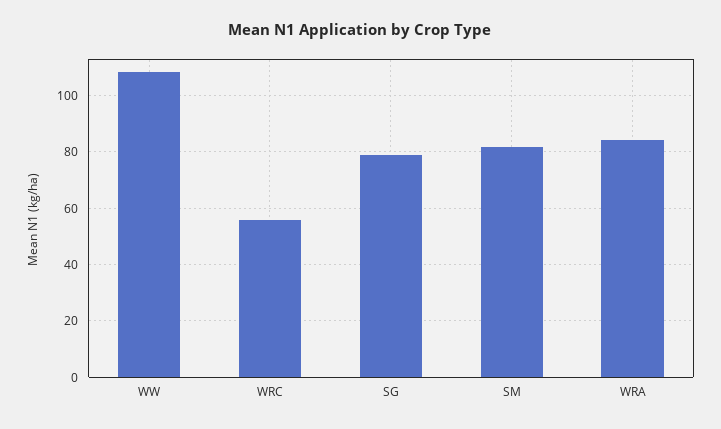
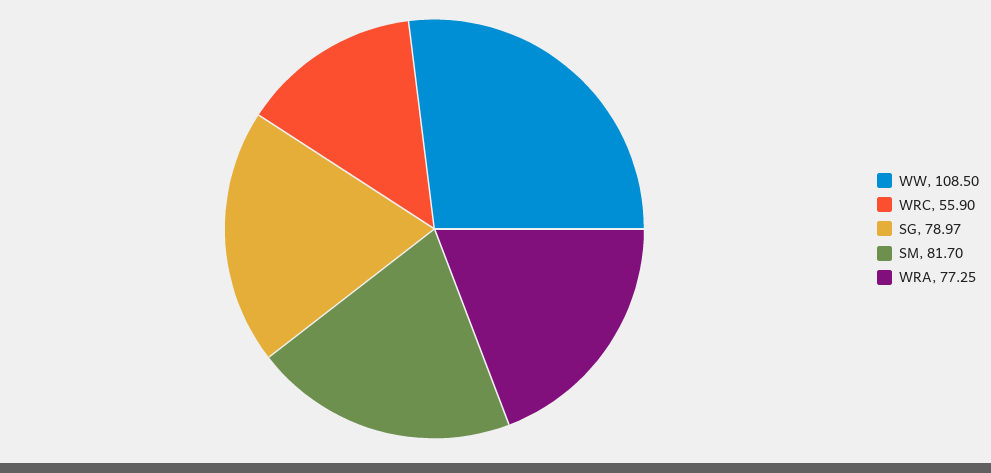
WRA: 85 -> 77.25

